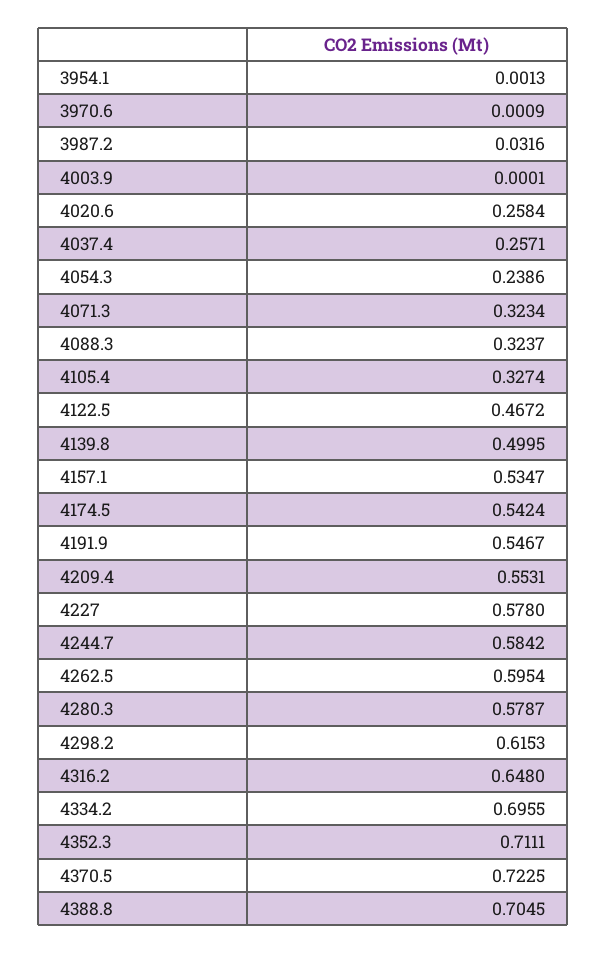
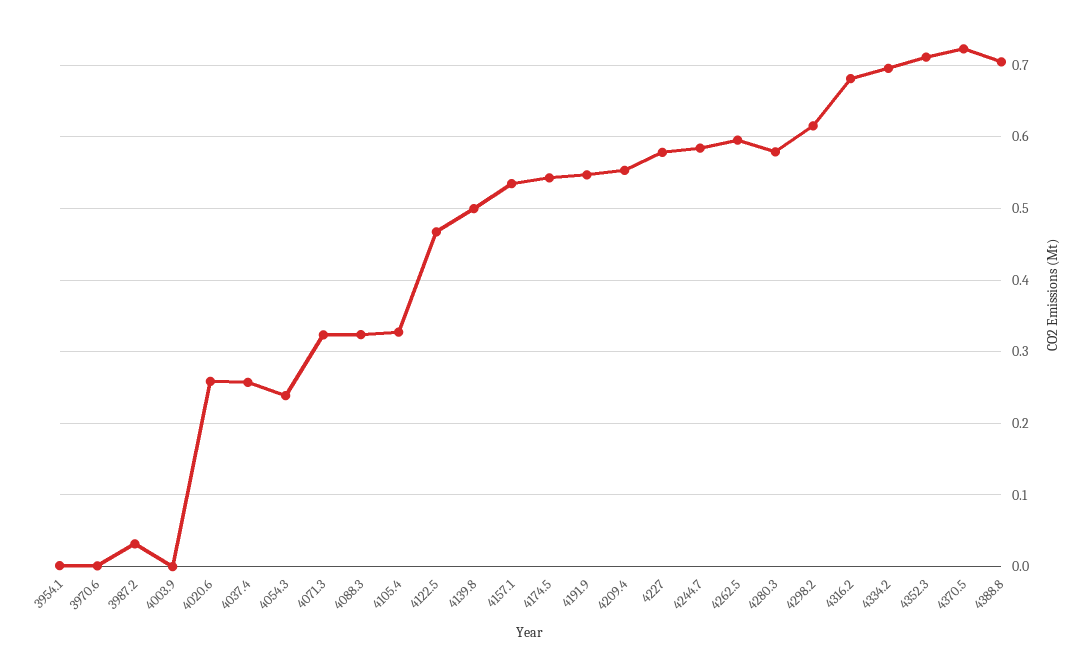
4316.2: 0.648 -> 0.68

